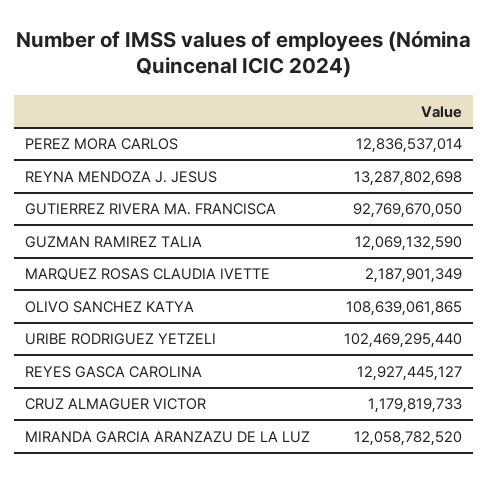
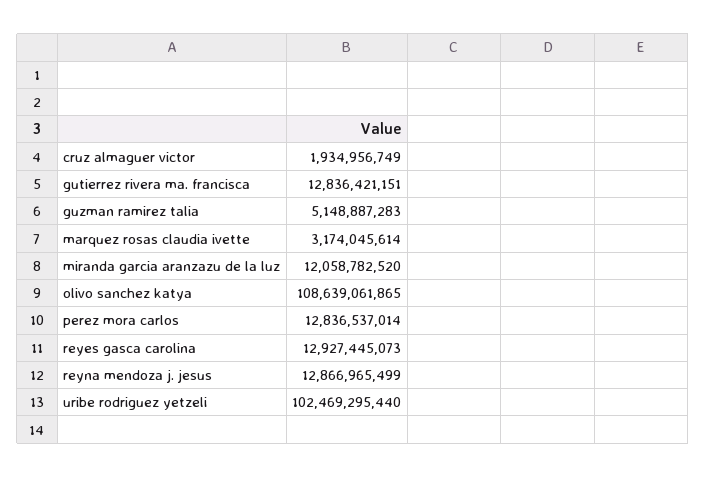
REYNA MENDOZA J. JESUS: 13287802698 -> 12866965499
GUTIERREZ RIVERA MA. FRANCISCA: 92769670050 -> 12836421151
GUZMAN RAMIREZ TALIA: 12069132590 -> 5148887283
MARQUEZ ROSAS CLAUDIA IVETTE: 2187901349 -> 3174045614
REYES GASCA CAROLINA: 12927445127 -> 12927445073
CRUZ ALMAGUER VICTOR: 1179819733 -> 1934956749

